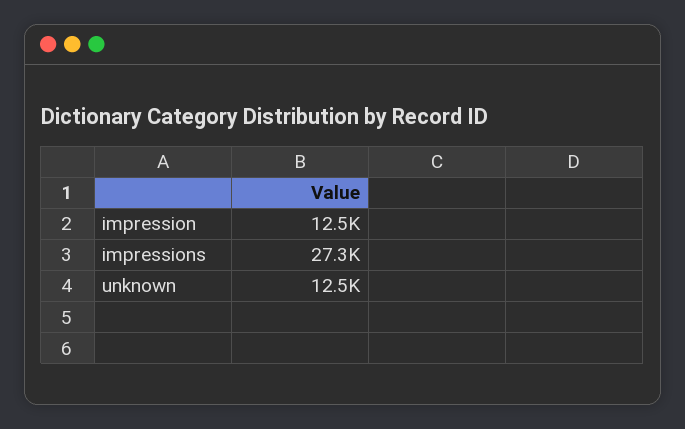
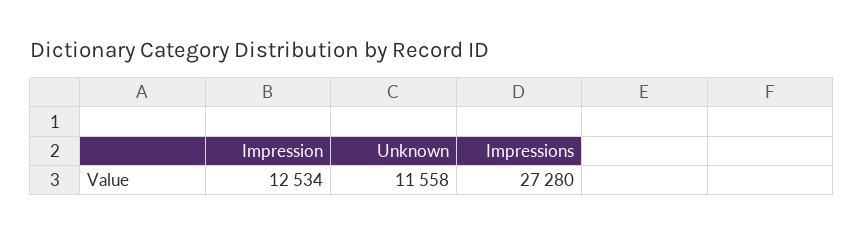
unknown: 12500 -> 11558

